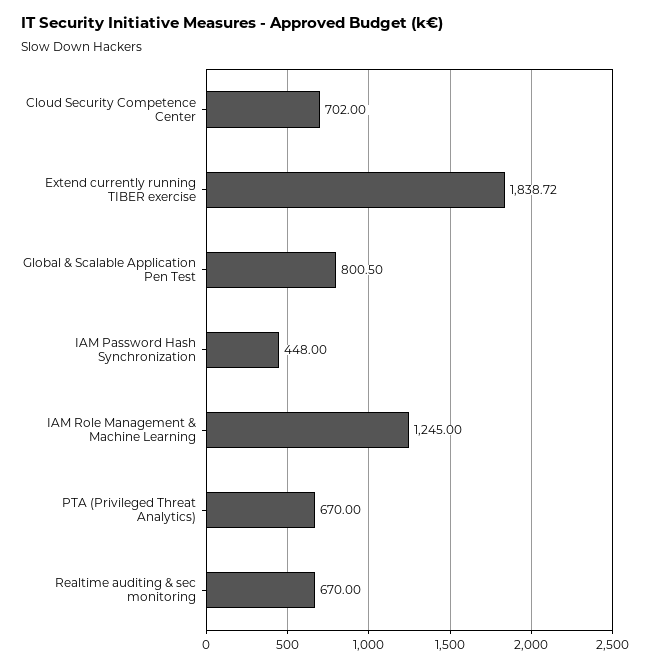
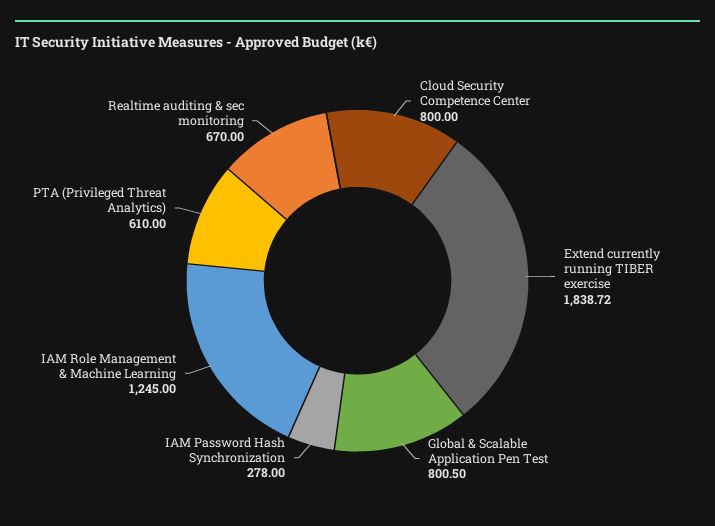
Cloud Security Competence Center: 702 -> 800
IAM Password Hash Synchronization: 448 -> 278
PTA (Privileged Threat Analytics): 670 -> 610

